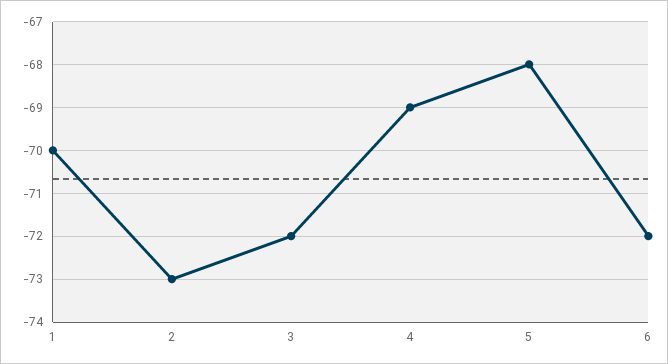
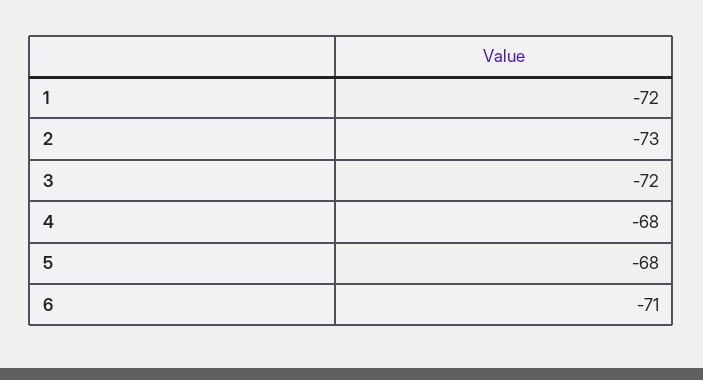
1: -70 -> -72
4: -69 -> -68
6: -72 -> -71

